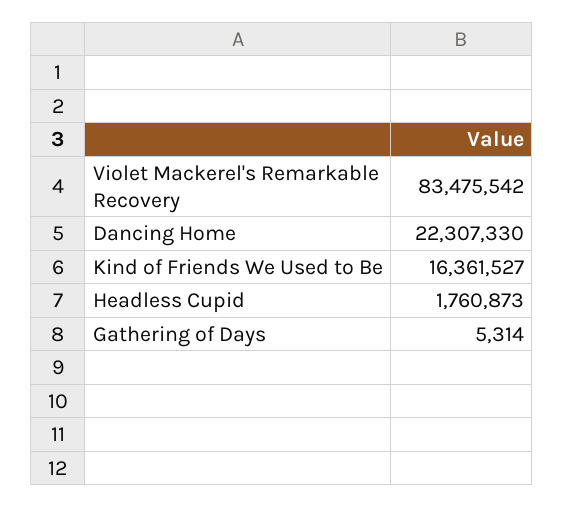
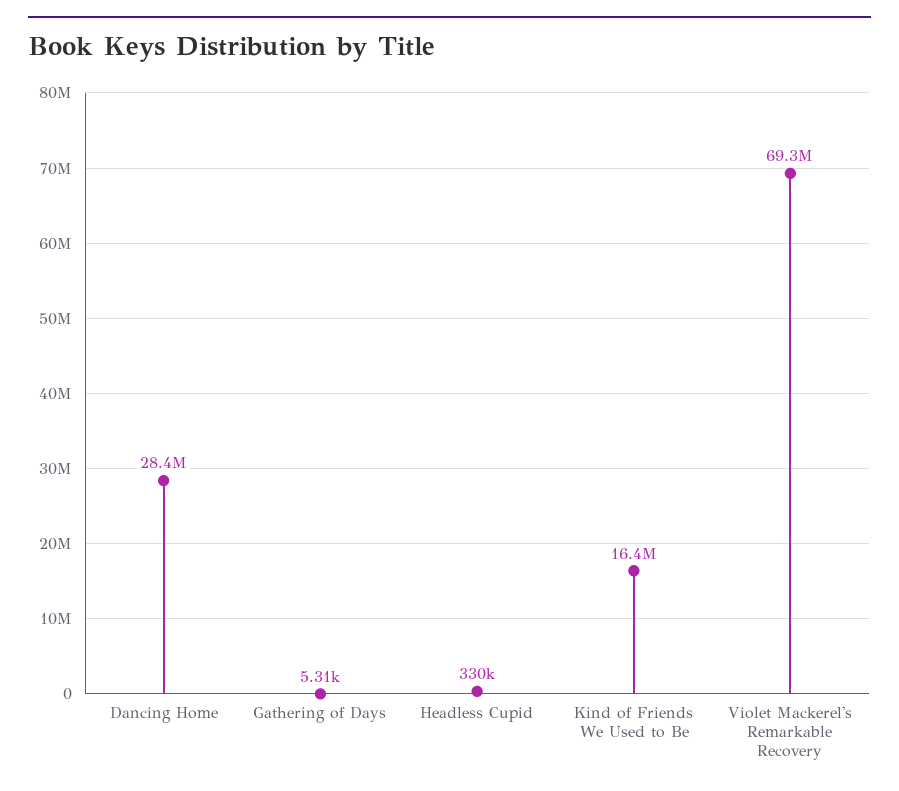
Violet Mackerel's Remarkable Recovery: 83475542 -> 69300000
Dancing Home: 22307330 -> 28400000
Headless Cupid: 1760873 -> 330000

